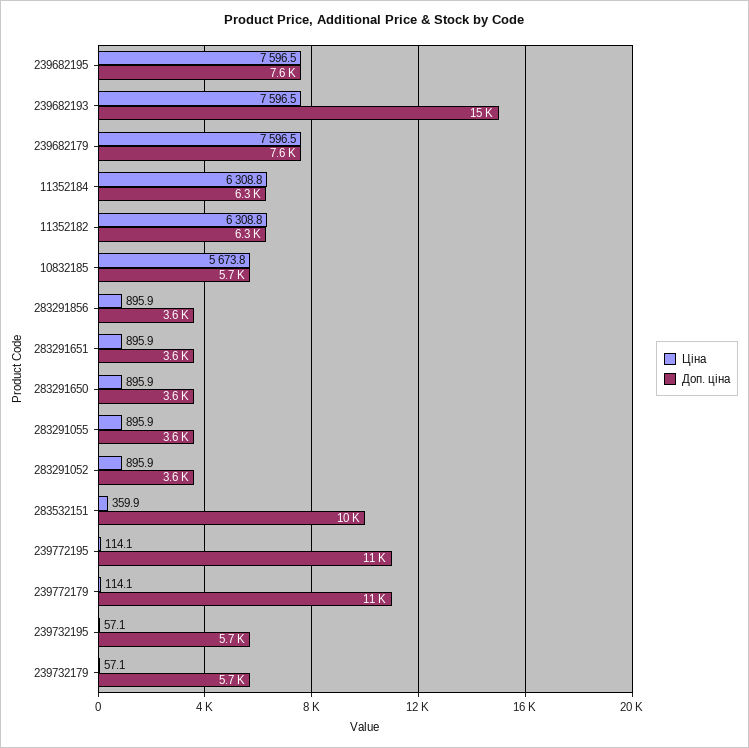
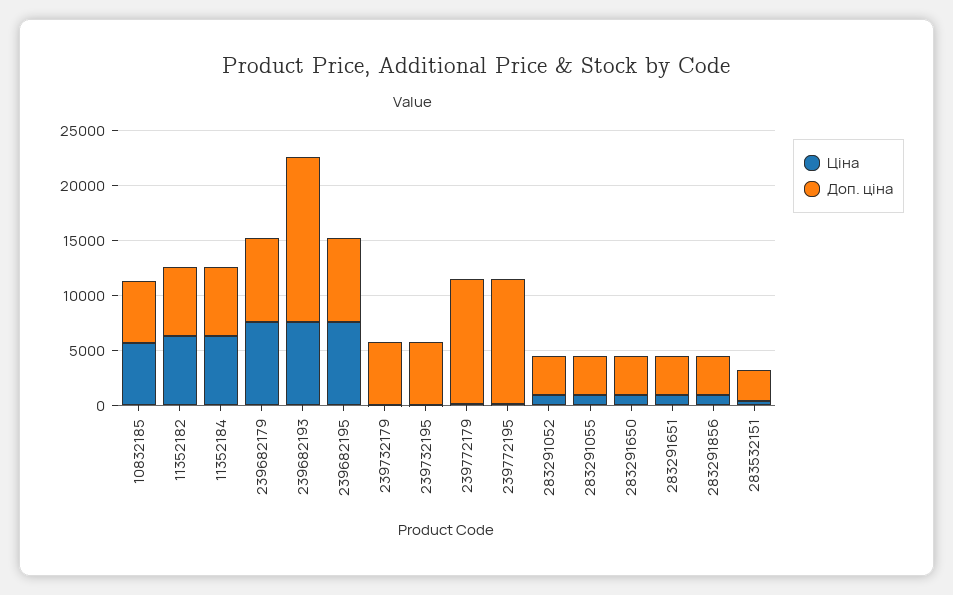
Доп. ціна, 283532151: 10000 -> 3000

